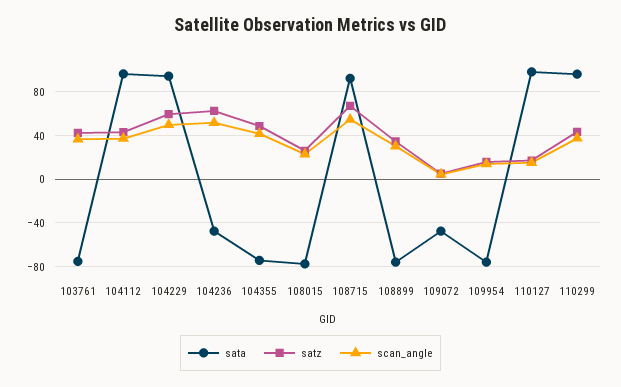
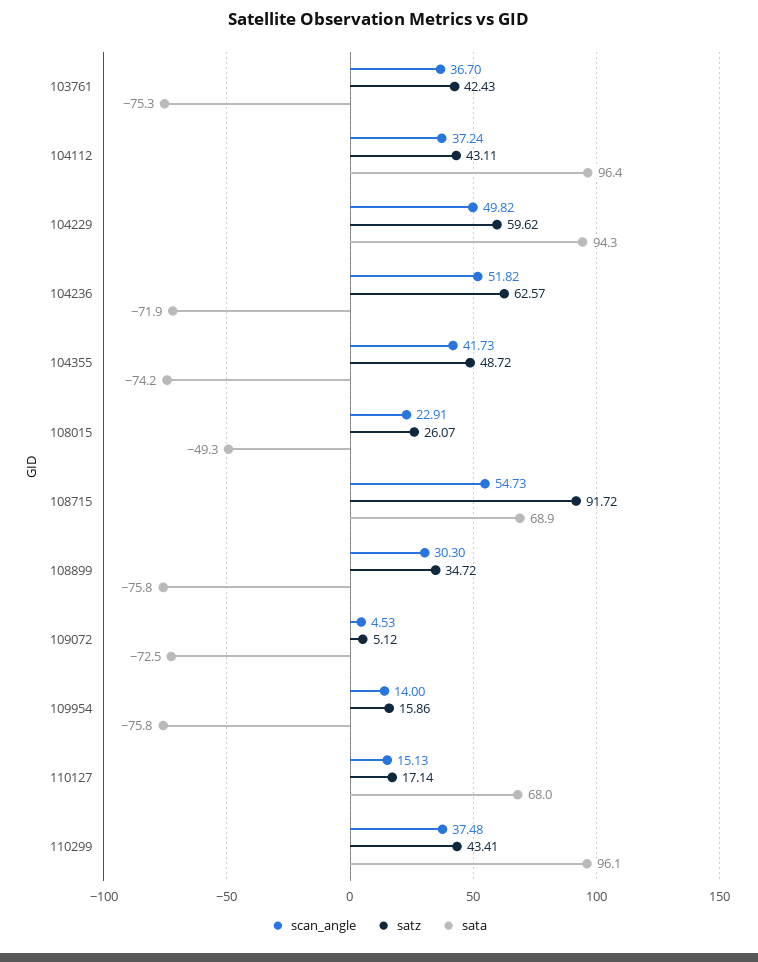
sata, 104236: -50 -> -71.9
sata, 108015: -80 -> -49.3
sata, 108715: 90 -> 68.9
satz, 108715: 70 -> 91.72
sata, 109072: -50 -> -72.5
sata, 110127: 100 -> 68

